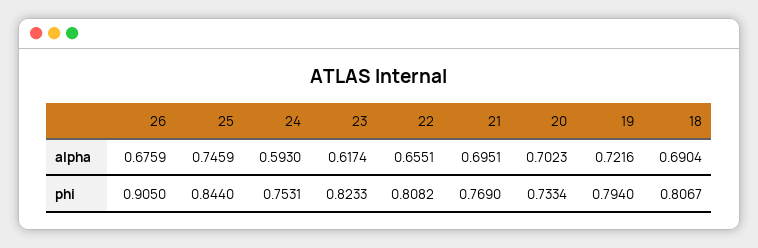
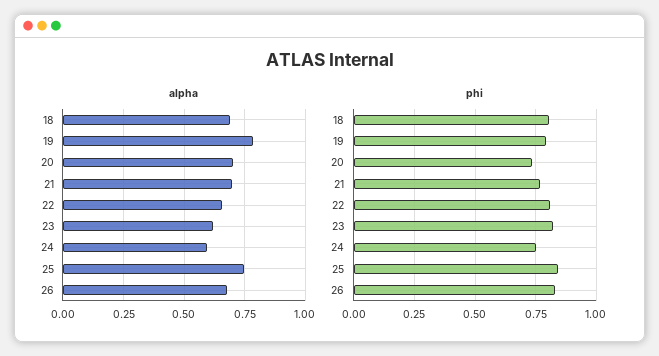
alpha, 19: 0.7216 -> 0.775
phi, 26: 0.905 -> 0.825

